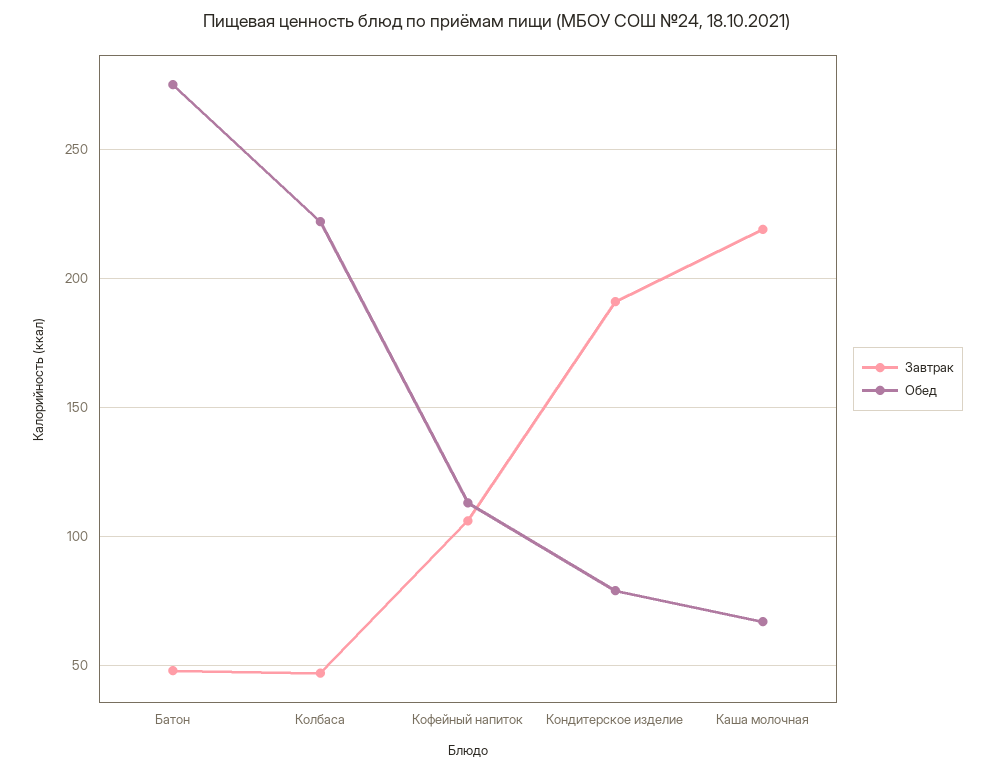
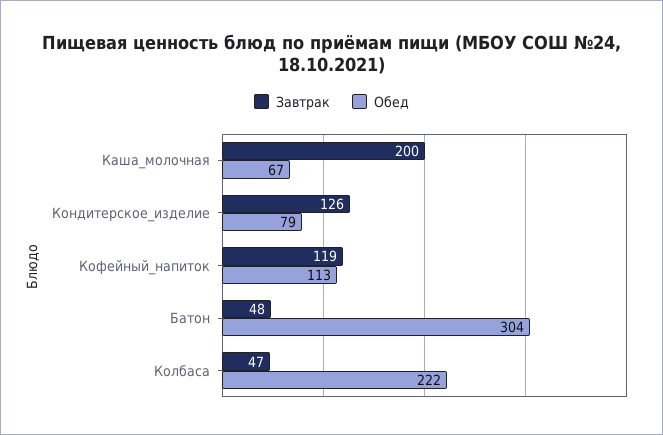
Обед, Батон: 275 -> 304
Завтрак, Кофейный напиток: 105 -> 119
Завтрак, Кондитерское изделие: 190 -> 126
Завтрак, Каша молочная: 220 -> 200

